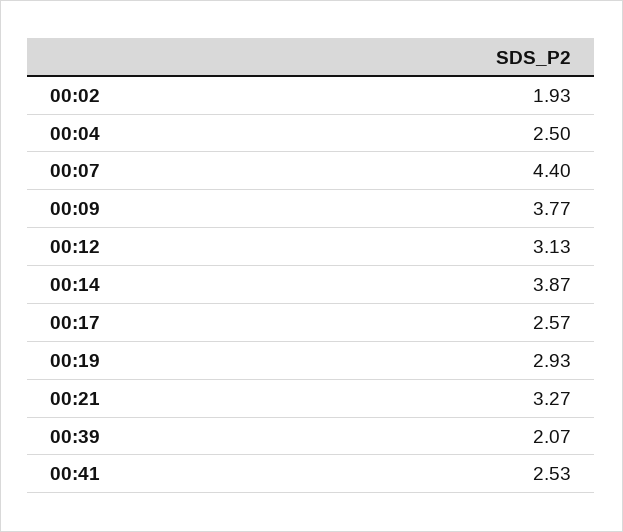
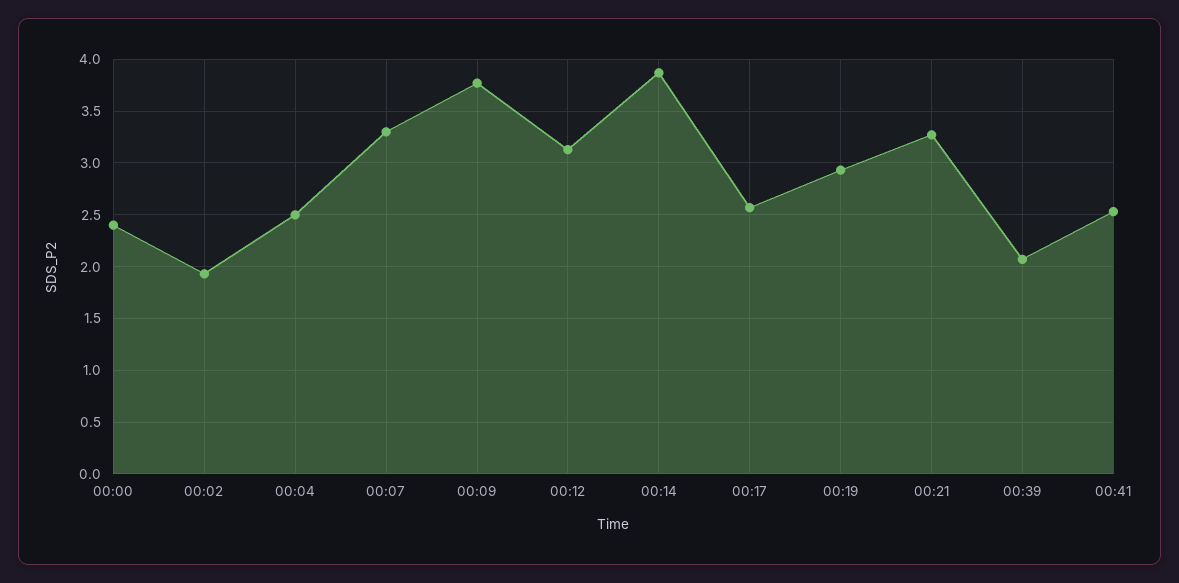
00:07: 4.4 -> 3.3
00:00: none -> 2.4

